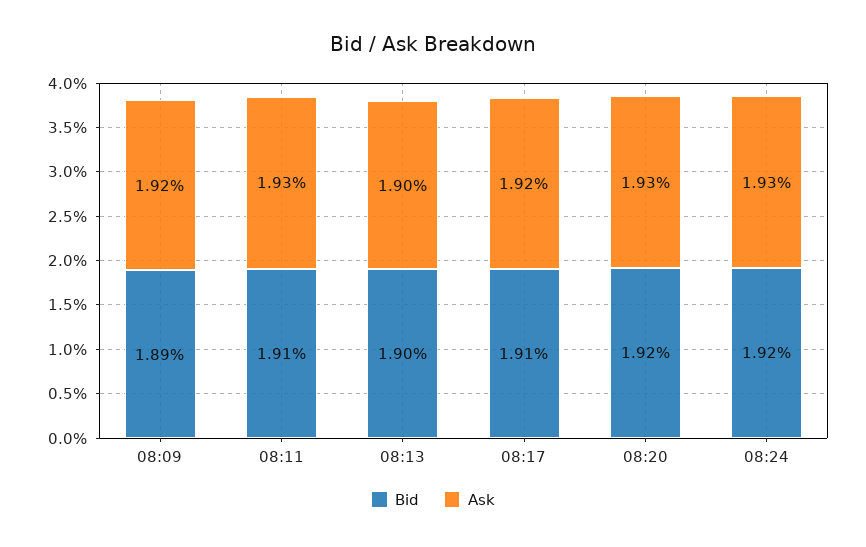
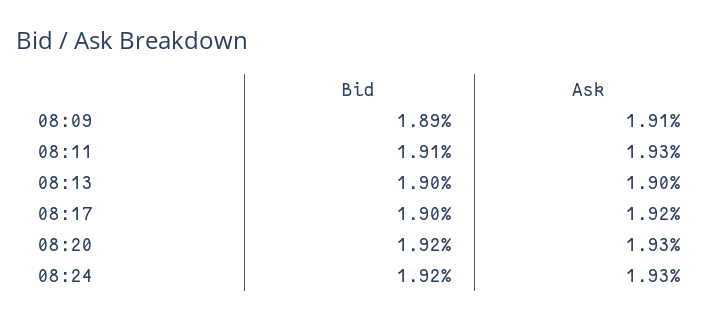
Ask, 08:09: 1.92 -> 1.91
Bid, 08:17: 1.91 -> 1.9

